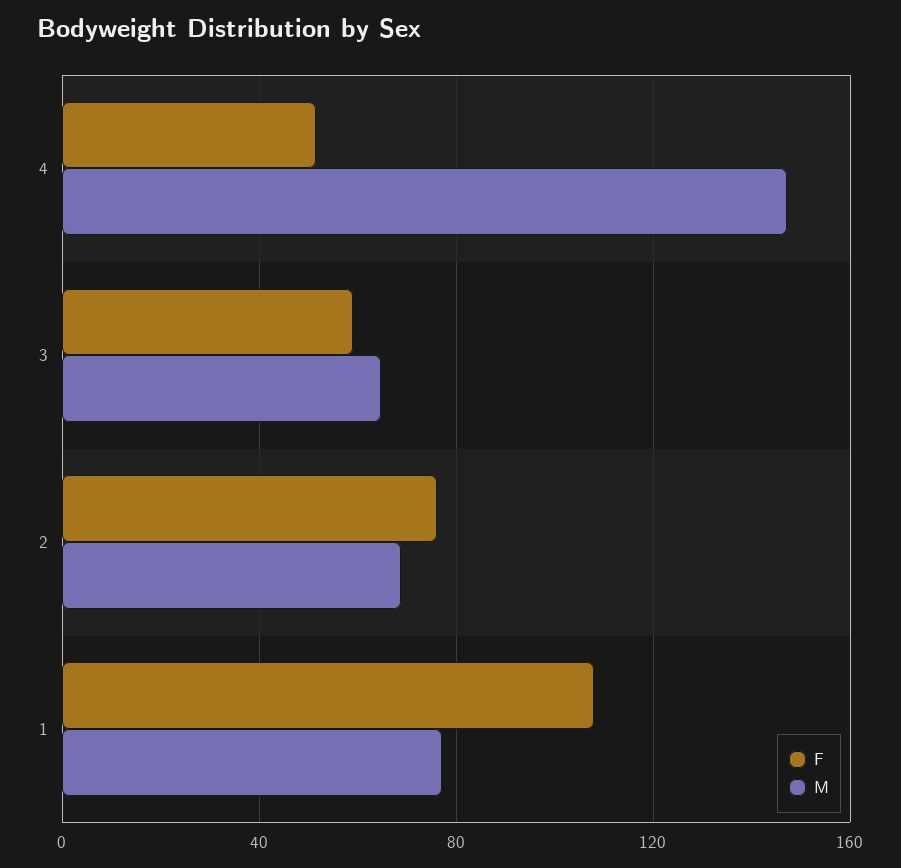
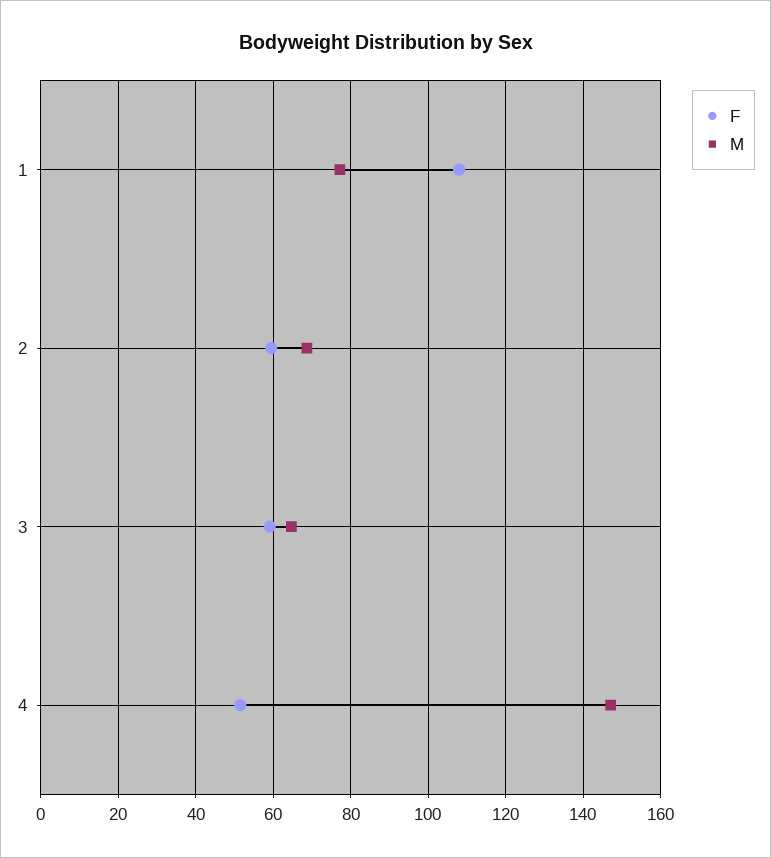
F, 2: 75 -> 60

